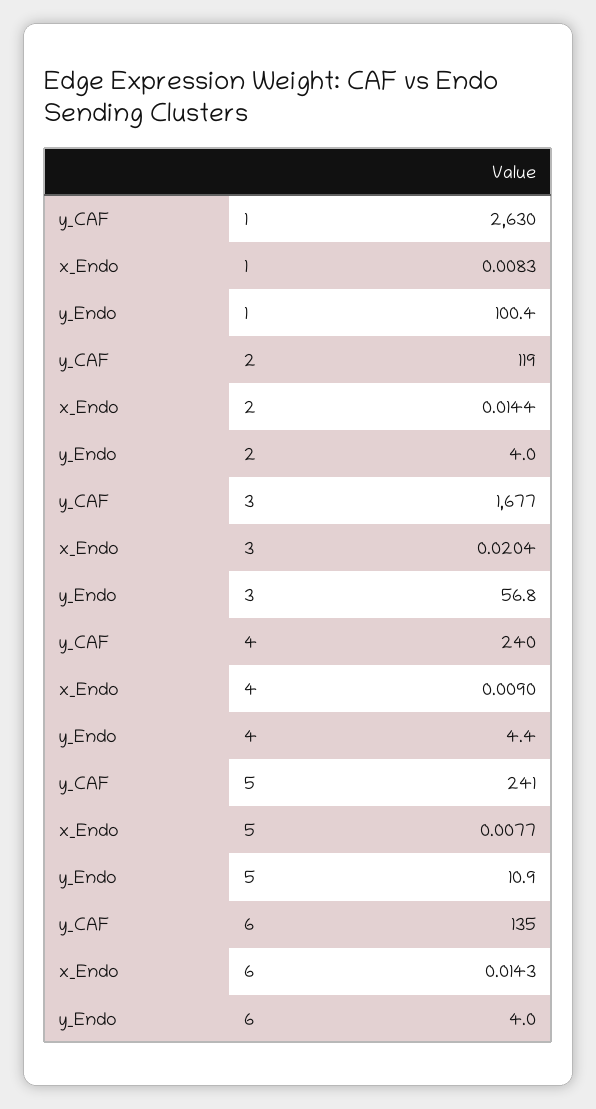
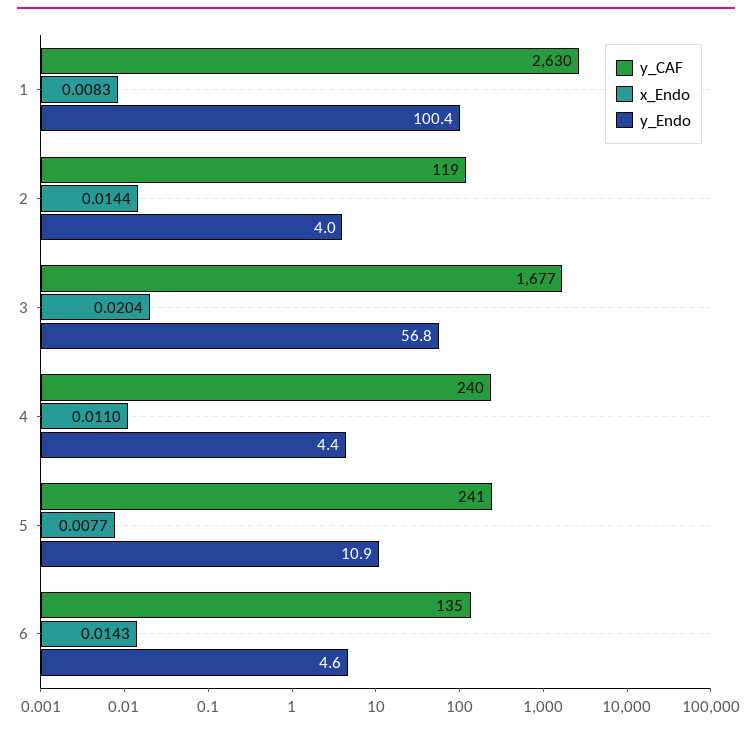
x_Endo, 4: 0.009 -> 0.011
y_Endo, 6: 4 -> 4.6

